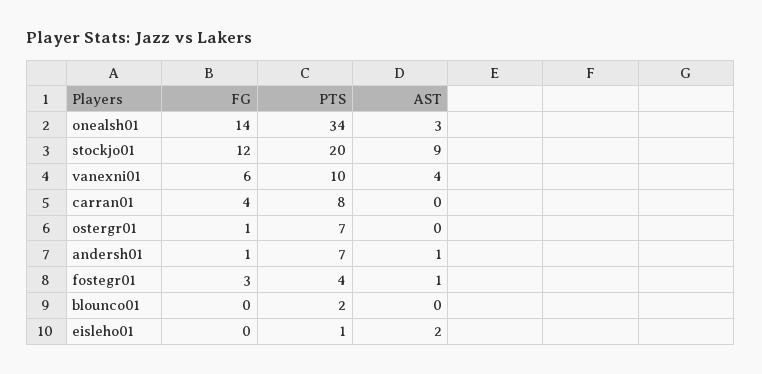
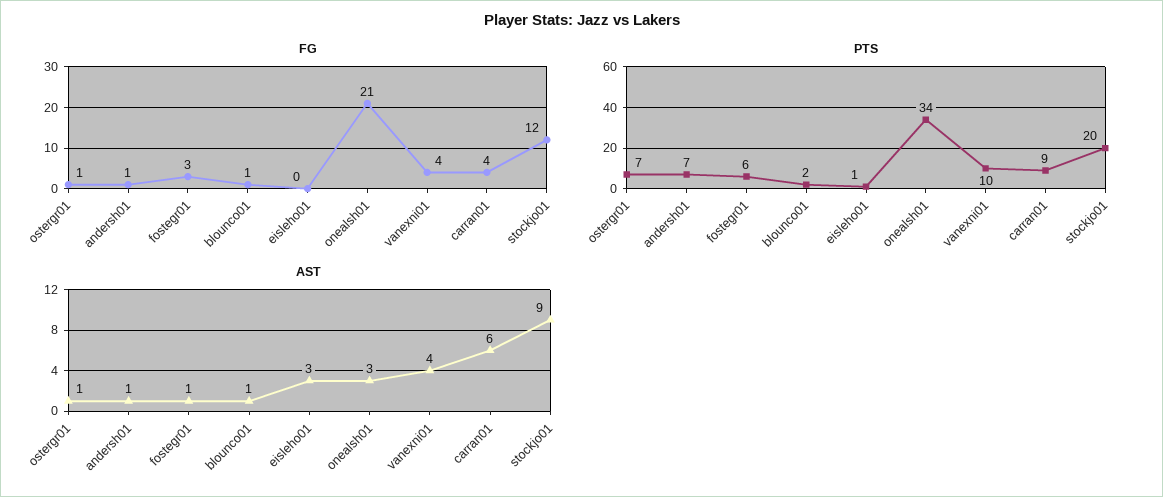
FG, onealsh01: 14 -> 21
FG, vanexni01: 6 -> 4
PTS, carran01: 8 -> 9
AST, carran01: 0 -> 6
AST, ostergr01: 0 -> 1
PTS, fostegr01: 4 -> 6
FG, blounco01: 0 -> 1
AST, blounco01: 0 -> 1
AST, eisleho01: 2 -> 3

